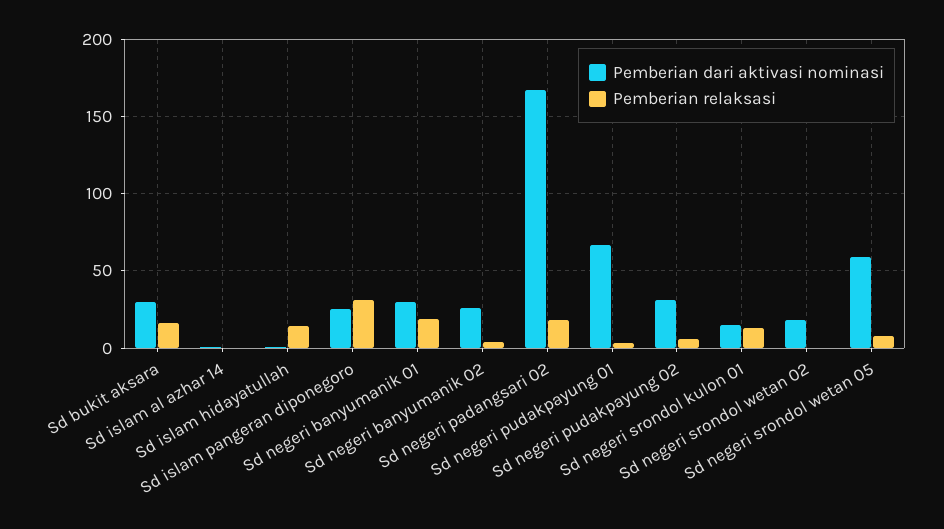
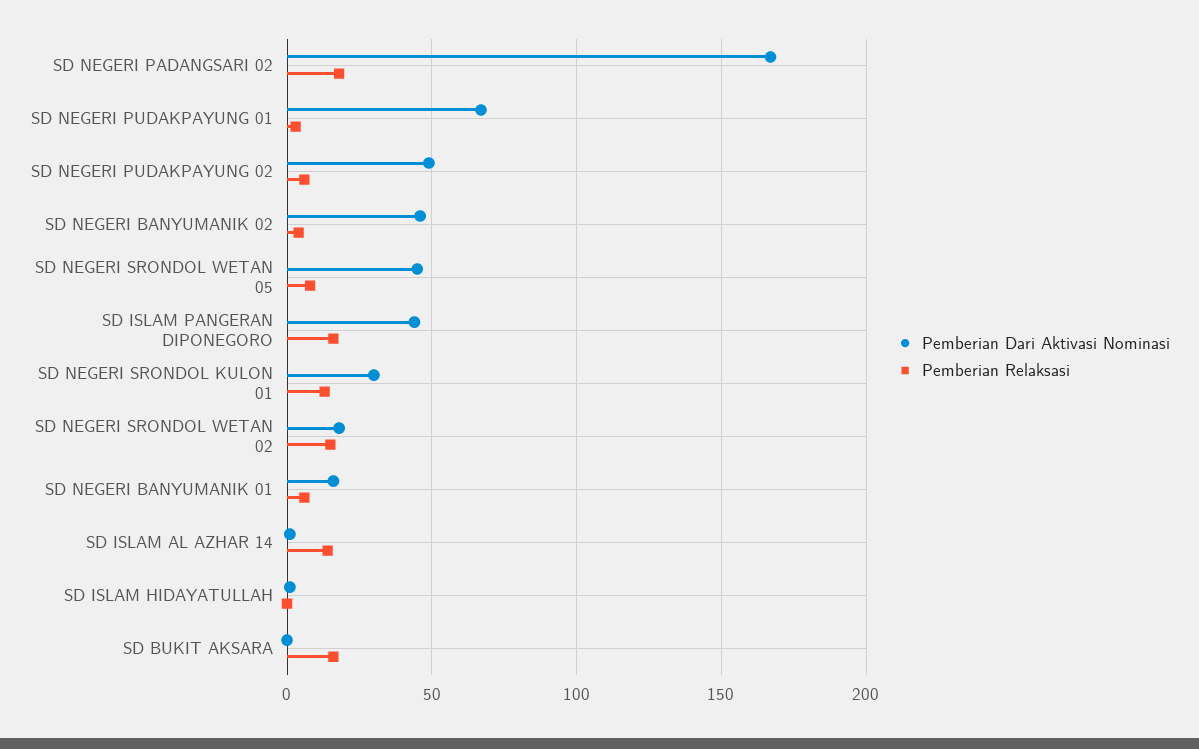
Pemberian dari aktivasi nominasi, Sd bukit aksara: 30 -> 0
Pemberian relaksasi, Sd islam al azhar 14: 0 -> 15
Pemberian relaksasi, Sd islam hidayatullah: 15 -> 0
Pemberian dari aktivasi nominasi, Sd islam pangeran diponegoro: 25 -> 45
Pemberian relaksasi, Sd islam pangeran diponegoro: 30 -> 15
Pemberian dari aktivasi nominasi, Sd negeri banyumanik 01: 30 -> 15
Pemberian relaksasi, Sd negeri banyumanik 01: 20 -> 5
Pemberian dari aktivasi nominasi, Sd negeri banyumanik 02: 25 -> 45
Pemberian dari aktivasi nominasi, Sd negeri pudakpayung 02: 30 -> 50
Pemberian dari aktivasi nominasi, Sd negeri srondol kulon 01: 15 -> 30
Pemberian relaksasi, Sd negeri srondol wetan 02: 0 -> 15
Pemberian dari aktivasi nominasi, Sd negeri srondol wetan 05: 60 -> 45

